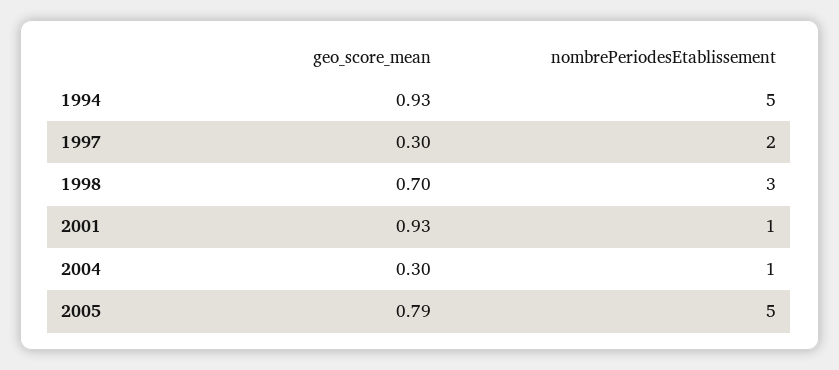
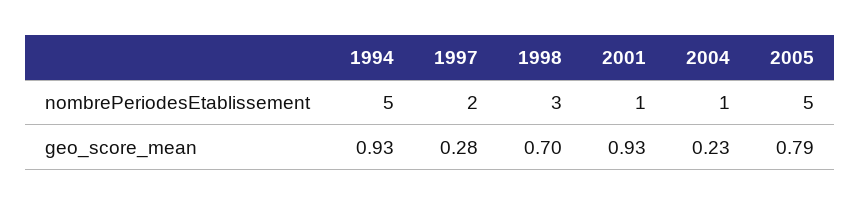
geo_score_mean, 1997: 0.3 -> 0.28
geo_score_mean, 2004: 0.3 -> 0.23

